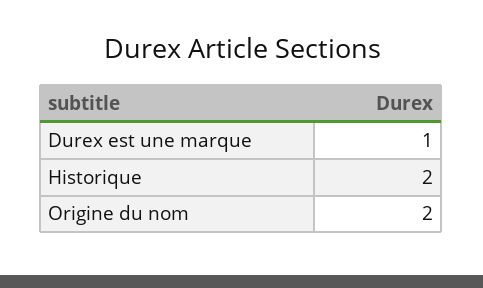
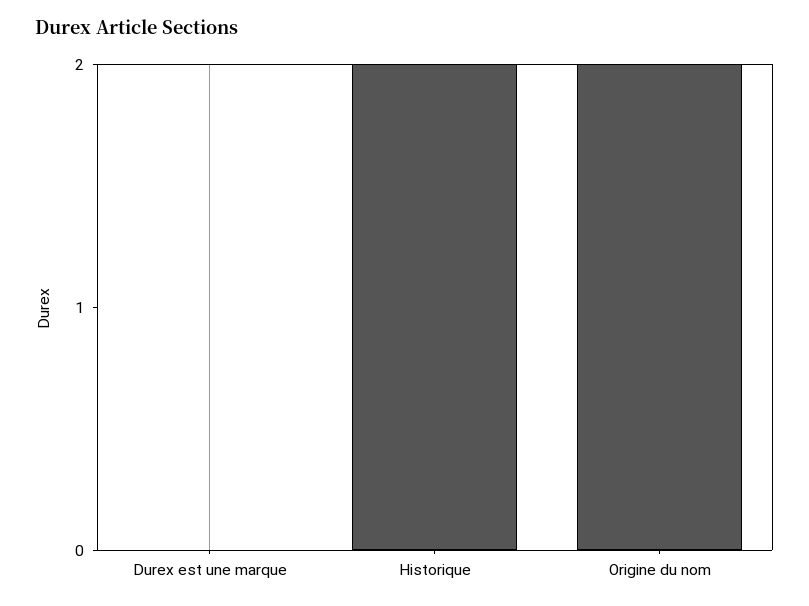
Durex est une marque: 1 -> 0

